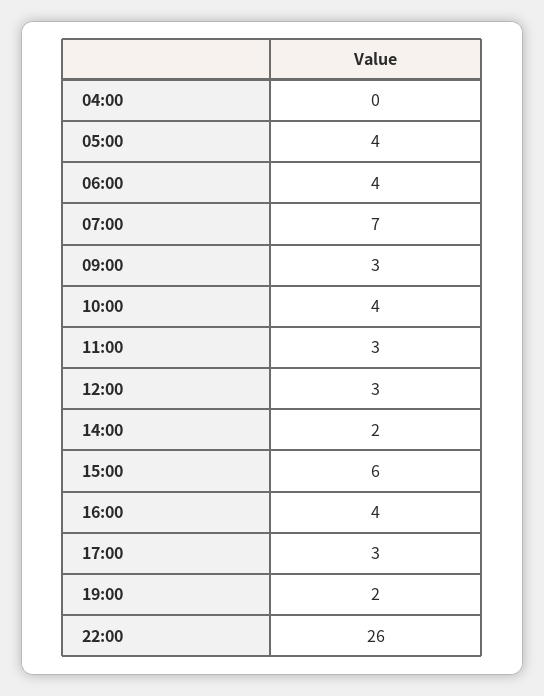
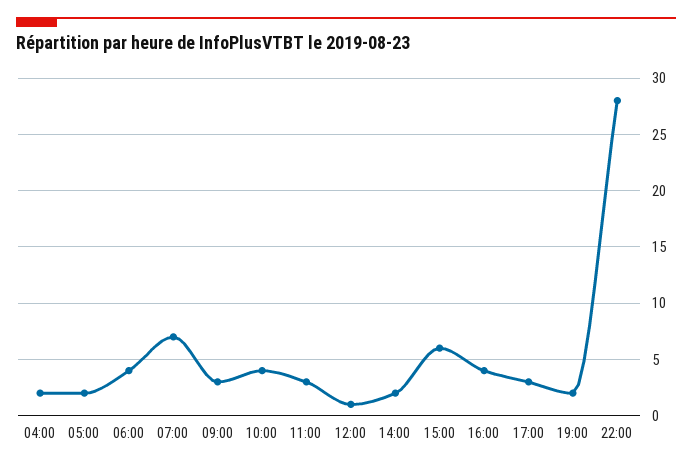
04:00: 0 -> 2
05:00: 4 -> 2
12:00: 3 -> 1
22:00: 26 -> 28

